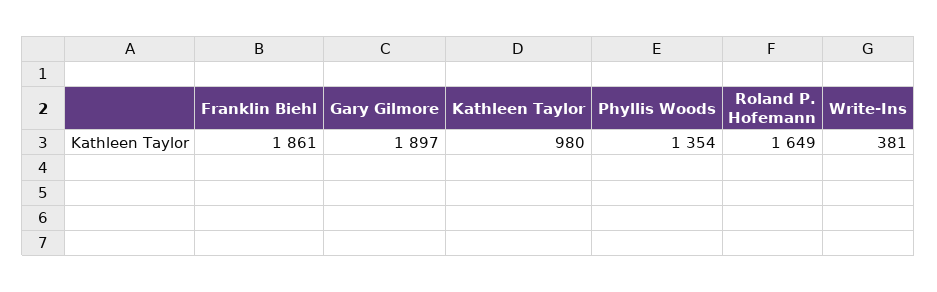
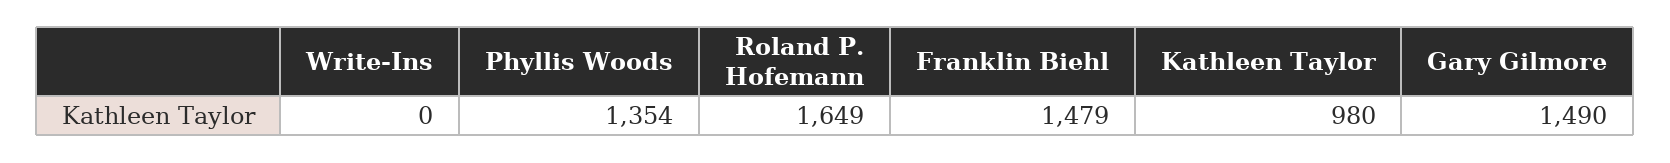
Franklin Biehl: 1861 -> 1479
Gary Gilmore: 1897 -> 1490
Write-Ins: 381 -> 0

